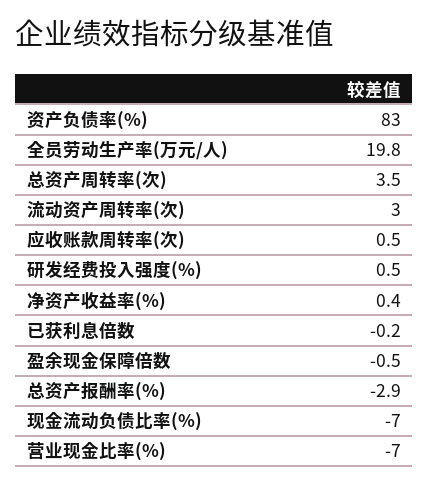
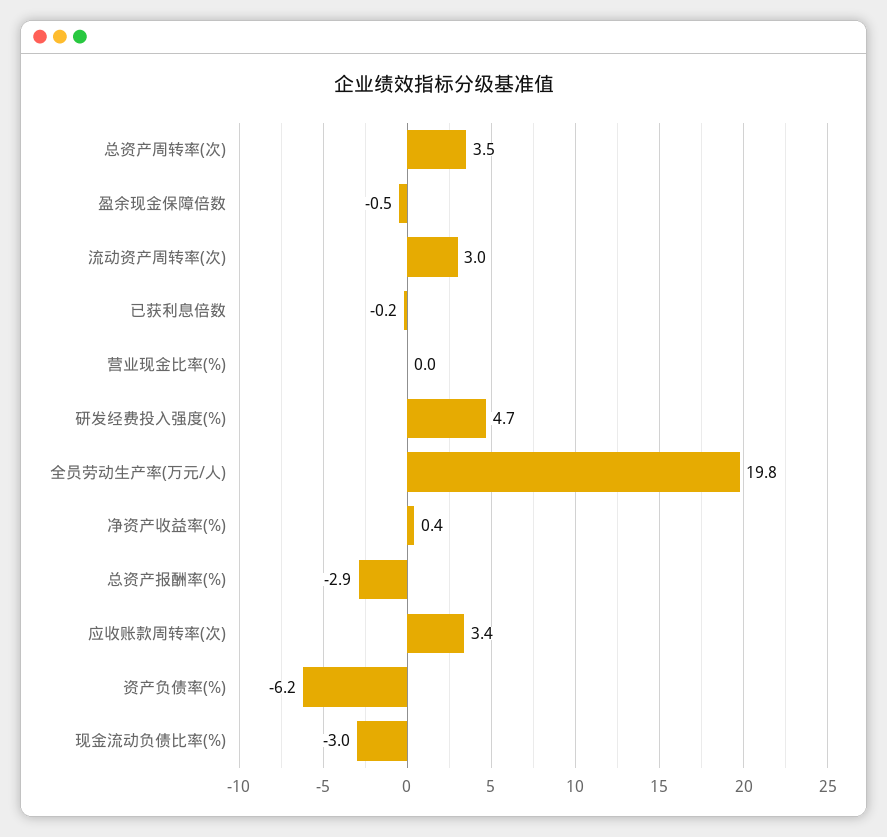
资产负债率(%): 83 -> -6.2
应收账款周转率(次): 0.5 -> 3.4
研发经费投入强度(%): 0.5 -> 4.7
现金流动负债比率(%): -7 -> -3
营业现金比率(%): -7 -> 0

